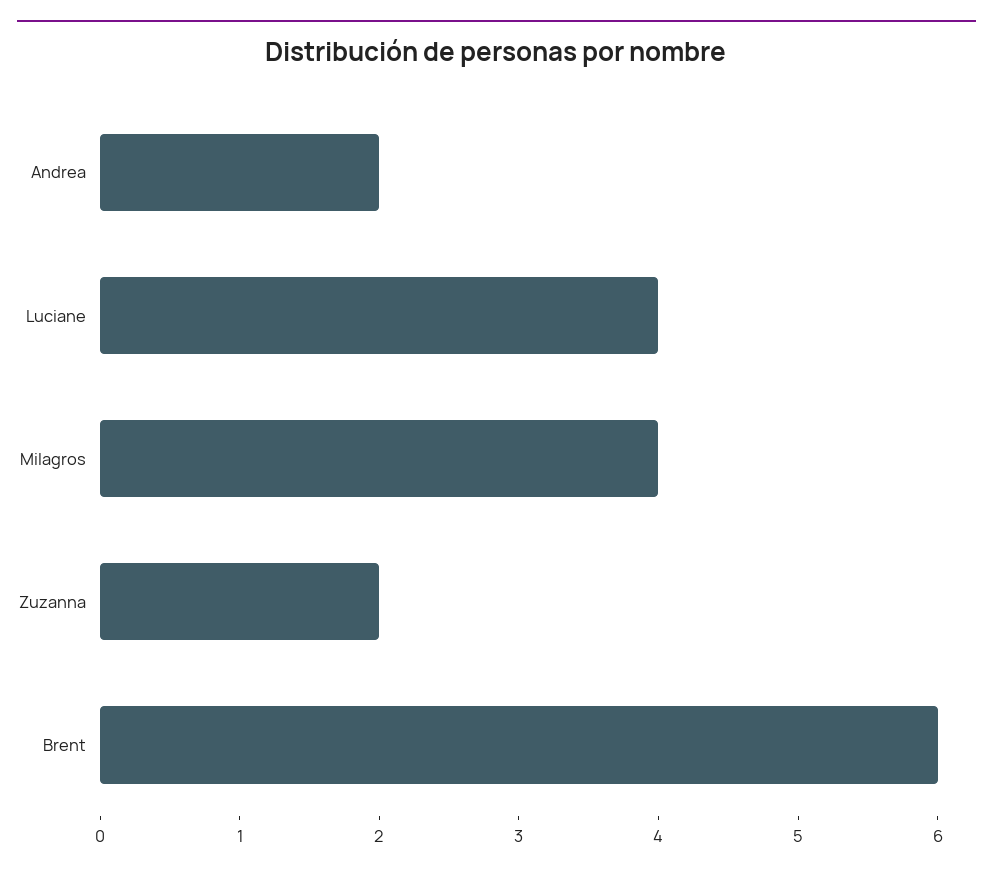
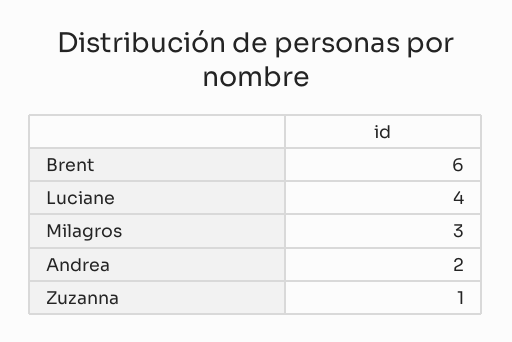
Milagros: 4 -> 3
Zuzanna: 2 -> 1

